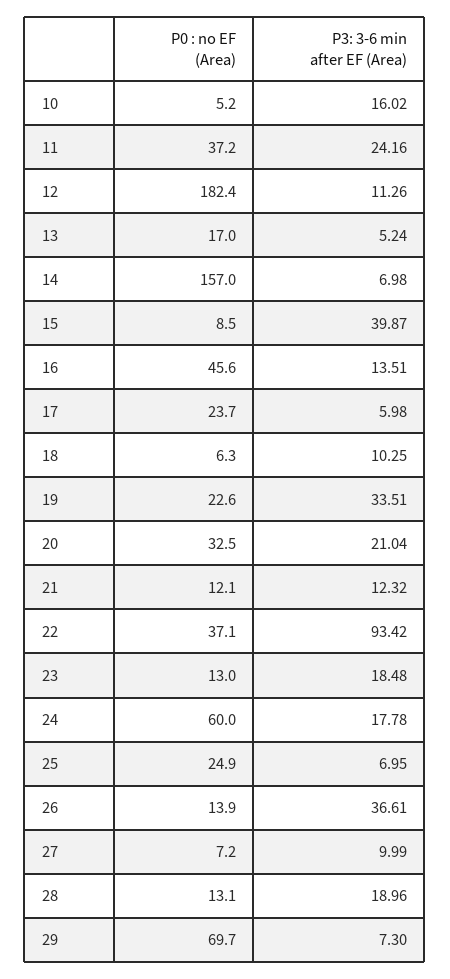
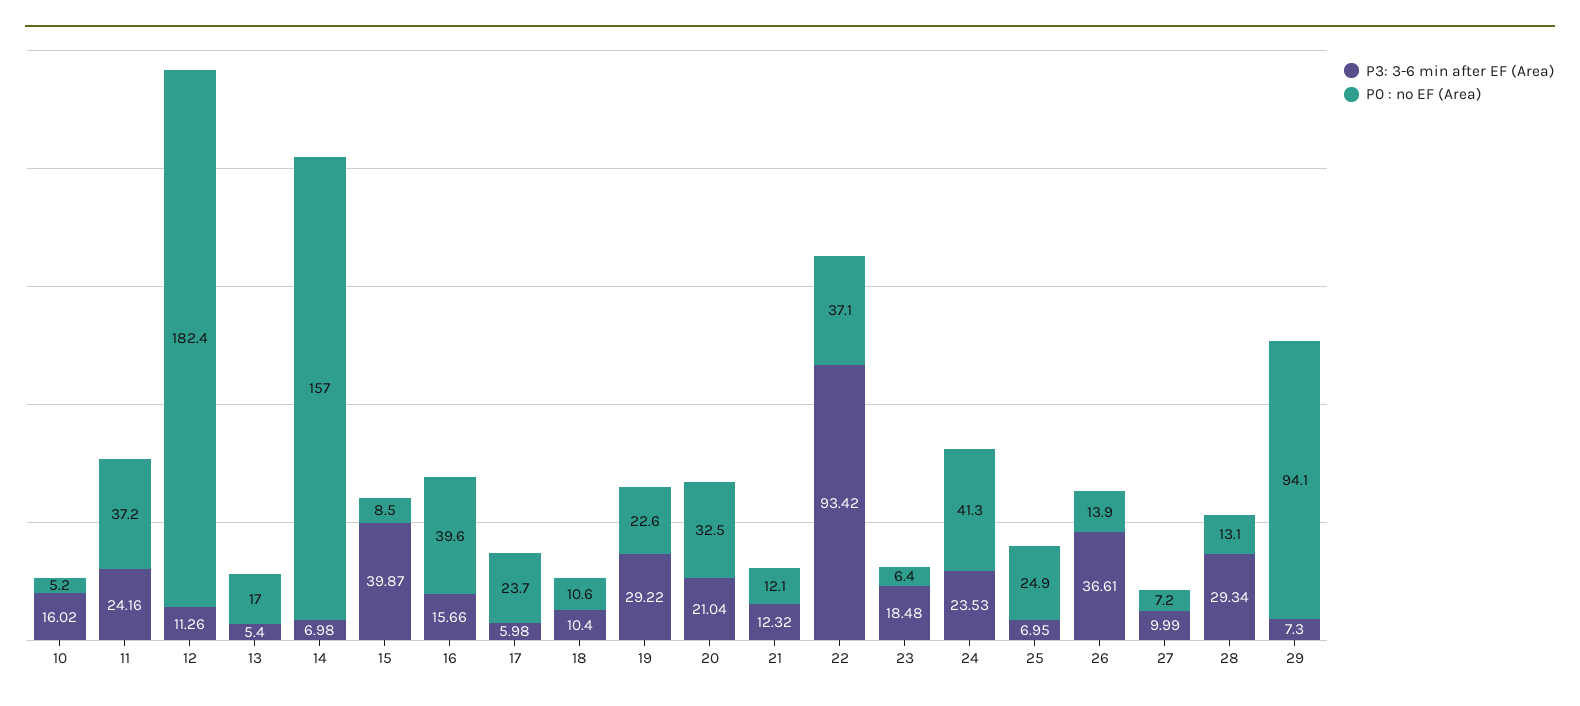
P3: 3-6 min after EF (Area), 13: 5.24 -> 5.4
P0 : no EF (Area), 16: 45.6 -> 39.6
P3: 3-6 min after EF (Area), 16: 13.51 -> 15.66
P0 : no EF (Area), 18: 6.3 -> 10.6
P3: 3-6 min after EF (Area), 18: 10.25 -> 10.4
P3: 3-6 min after EF (Area), 19: 33.51 -> 29.22
P0 : no EF (Area), 23: 13 -> 6.4
P0 : no EF (Area), 24: 60 -> 41.3
P3: 3-6 min after EF (Area), 24: 17.78 -> 23.53
P3: 3-6 min after EF (Area), 28: 18.96 -> 29.34
P0 : no EF (Area), 29: 69.7 -> 94.1

